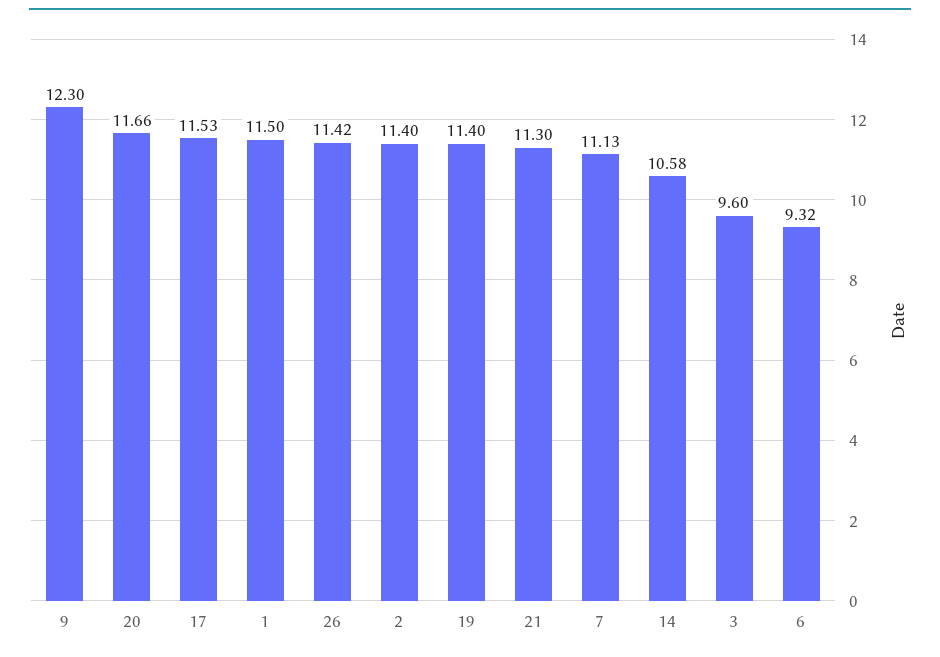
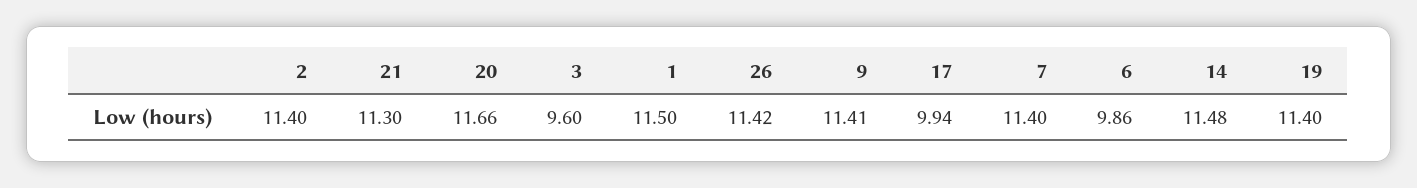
9: 12.3 -> 11.41
17: 11.53 -> 9.94
7: 11.13 -> 11.4
14: 10.58 -> 11.48
6: 9.32 -> 9.86

